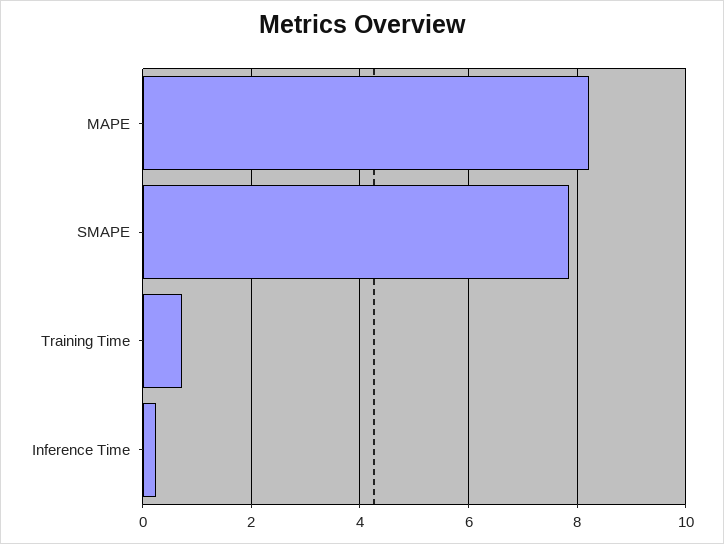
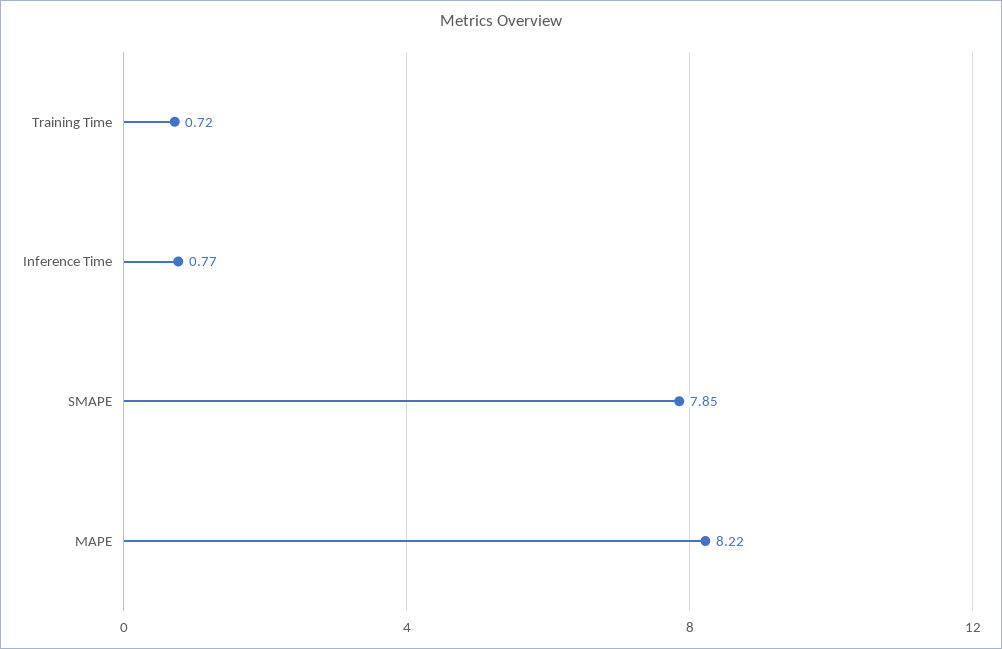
Inference Time: 0.2 -> 0.77

